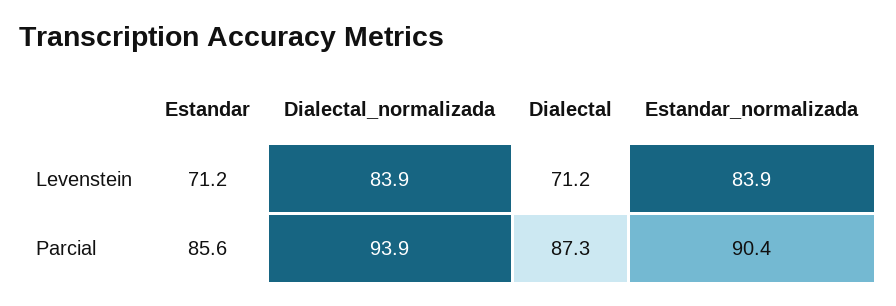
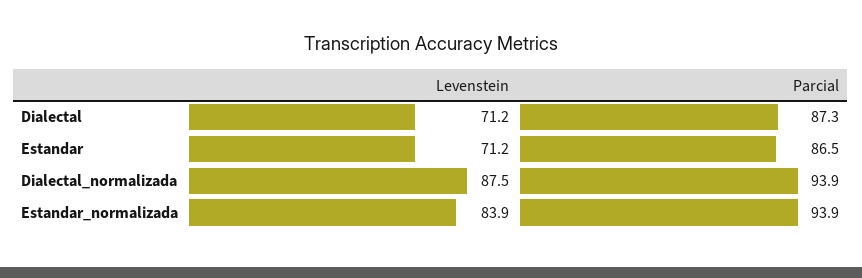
Dialectal_normalizada, Levenstein: 83.9 -> 87.5
Estandar, Parcial: 85.6 -> 86.5
Estandar_normalizada, Parcial: 90.4 -> 93.9

